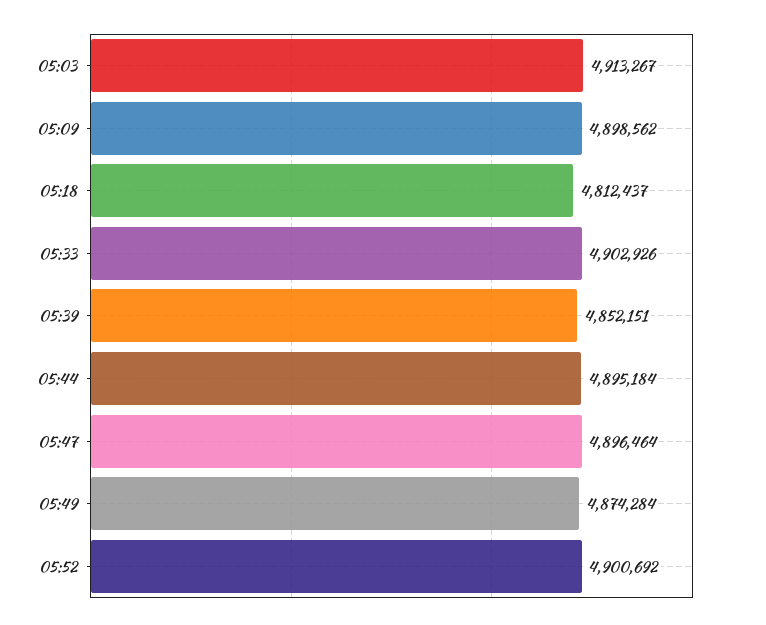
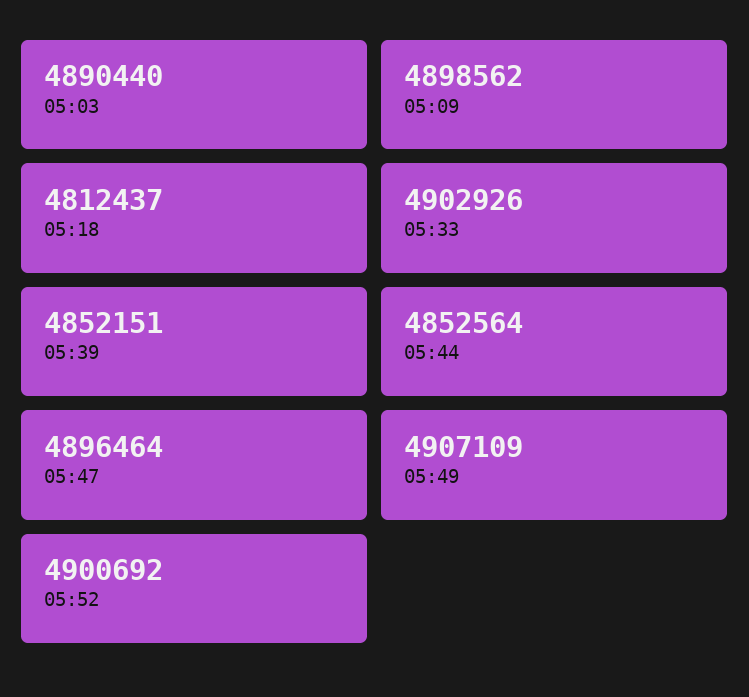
05:03: 4913267 -> 4890440
05:44: 4895184 -> 4852564
05:49: 4874284 -> 4907109

